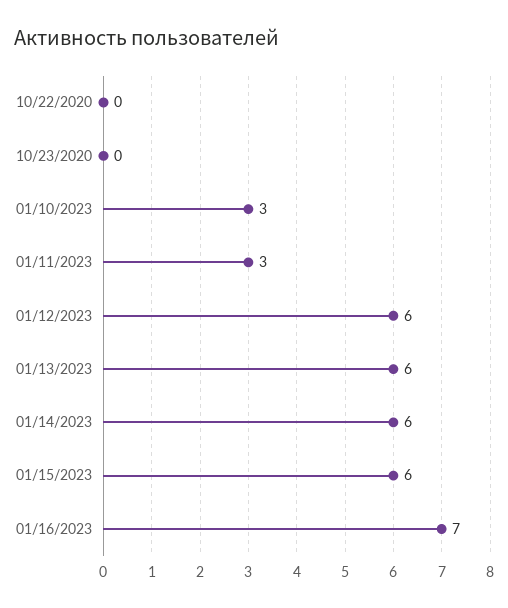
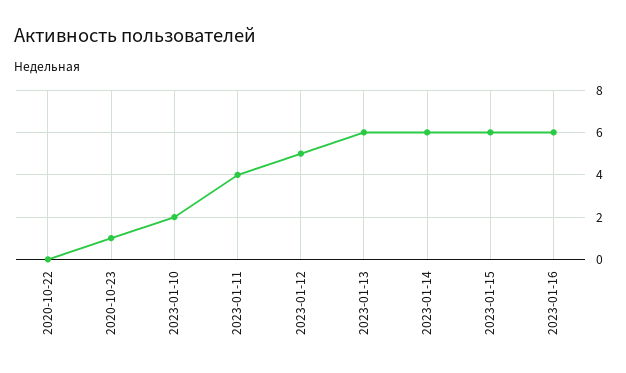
10/23/2020: 0 -> 1
01/10/2023: 3 -> 2
01/11/2023: 3 -> 4
01/12/2023: 6 -> 5
01/16/2023: 7 -> 6

